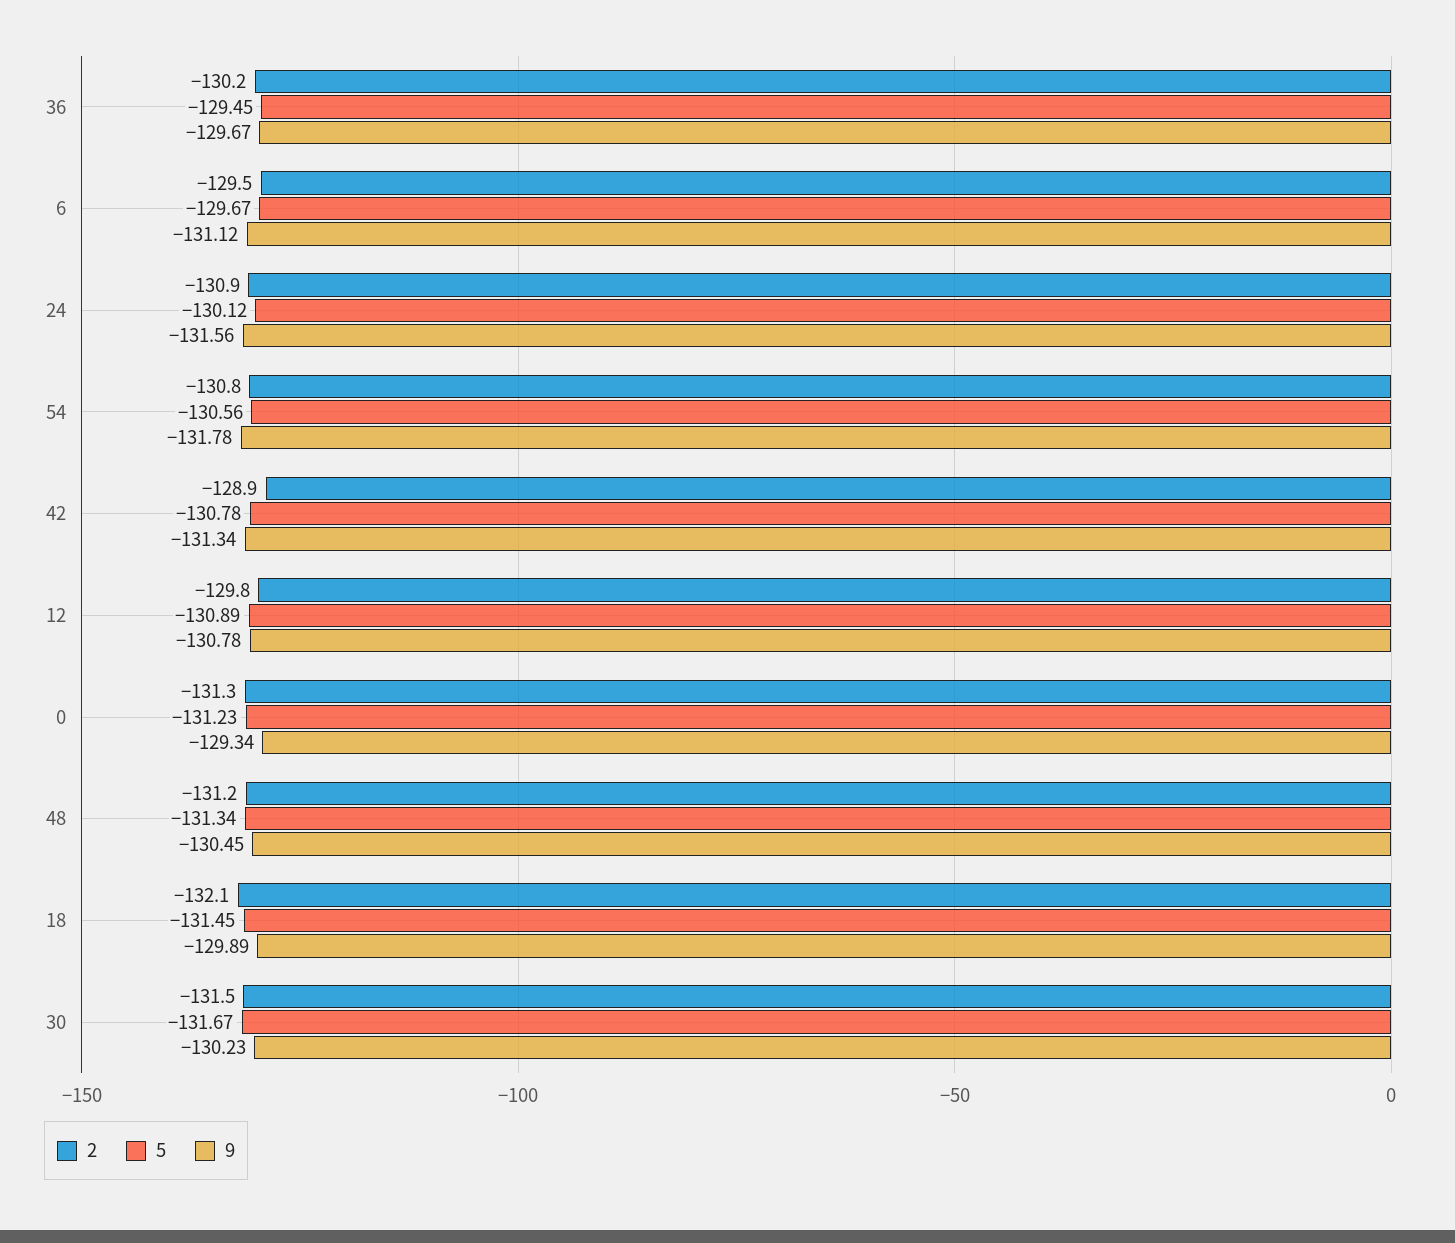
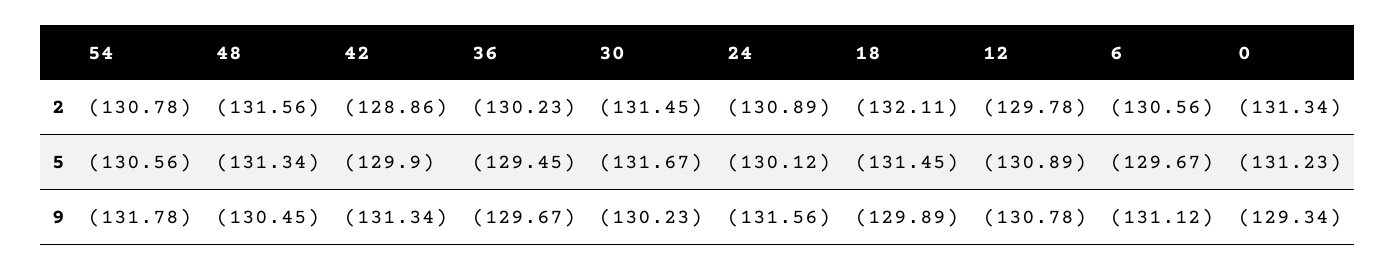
2, 6: -129.5 -> -130.56
5, 42: -130.78 -> -129.9
2, 48: -131.2 -> -131.56

